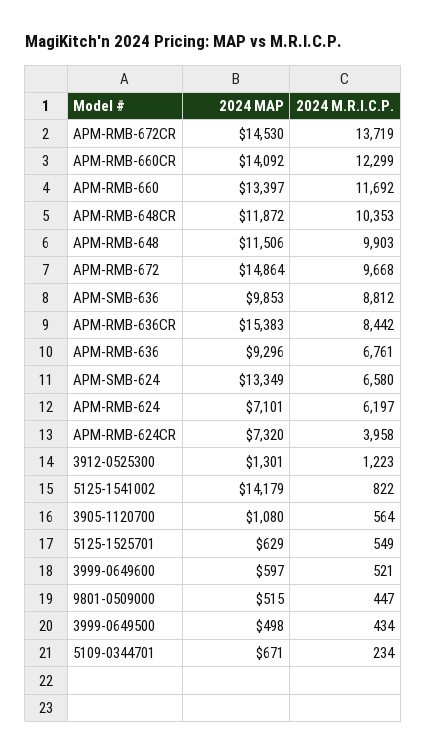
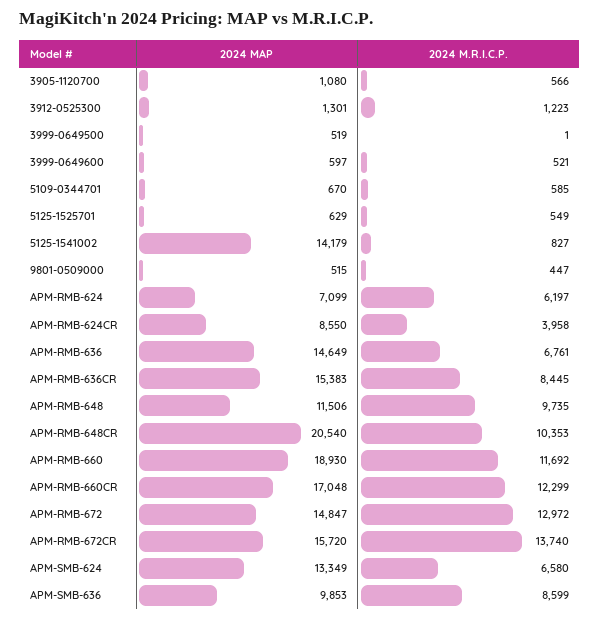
2024 MAP, APM-RMB-672CR: 14530 -> 15720
2024 M.R.I.C.P., APM-RMB-672CR: 13719 -> 13740
2024 MAP, APM-RMB-660CR: 14092 -> 17048
2024 MAP, APM-RMB-660: 13397 -> 18930
2024 MAP, APM-RMB-648CR: 11872 -> 20540
2024 M.R.I.C.P., APM-RMB-648: 9903 -> 9735
2024 MAP, APM-RMB-672: 14864 -> 14847
2024 M.R.I.C.P., APM-RMB-672: 9668 -> 12972
2024 M.R.I.C.P., APM-SMB-636: 8812 -> 8599
2024 M.R.I.C.P., APM-RMB-636CR: 8442 -> 8445
2024 MAP, APM-RMB-636: 9296 -> 14649
2024 MAP, APM-RMB-624: 7101 -> 7099
2024 MAP, APM-RMB-624CR: 7320 -> 8550
2024 M.R.I.C.P., 5125-1541002: 822 -> 827
2024 M.R.I.C.P., 3905-1120700: 564 -> 566
2024 MAP, 3999-0649500: 498 -> 519
2024 M.R.I.C.P., 3999-0649500: 434 -> 1
2024 MAP, 5109-0344701: 671 -> 670
2024 M.R.I.C.P., 5109-0344701: 234 -> 585

